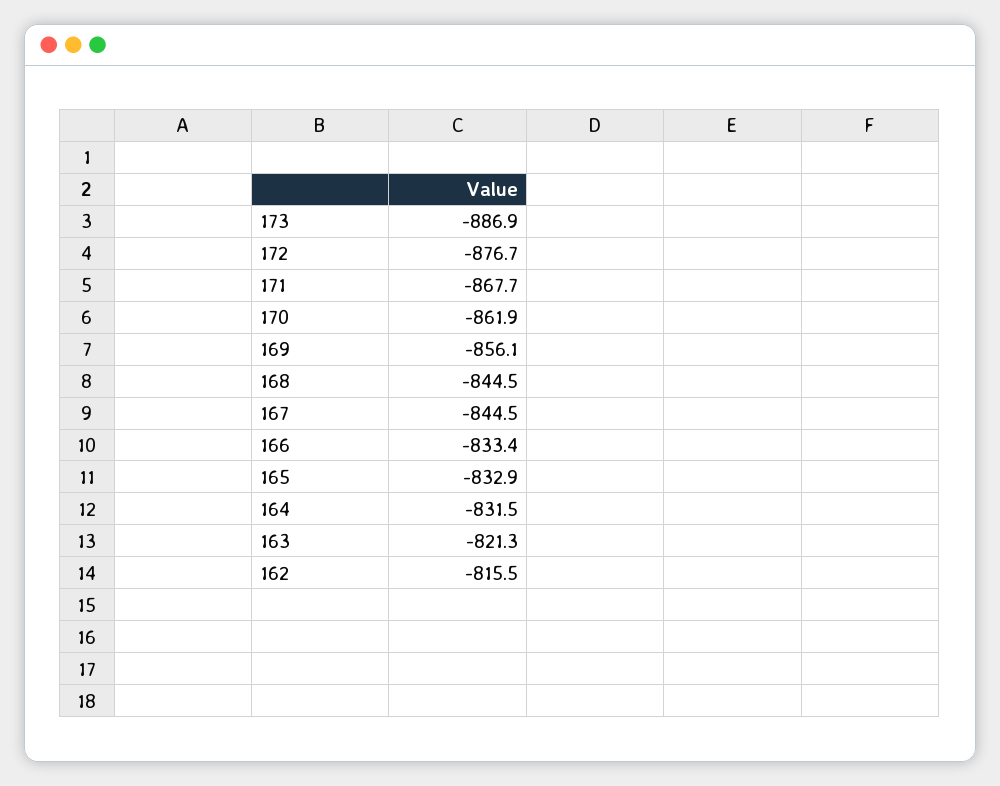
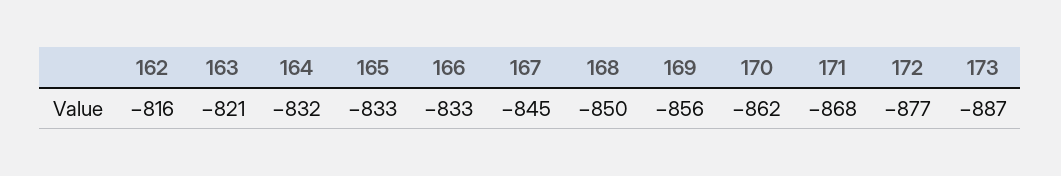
168: -844.5 -> -850

